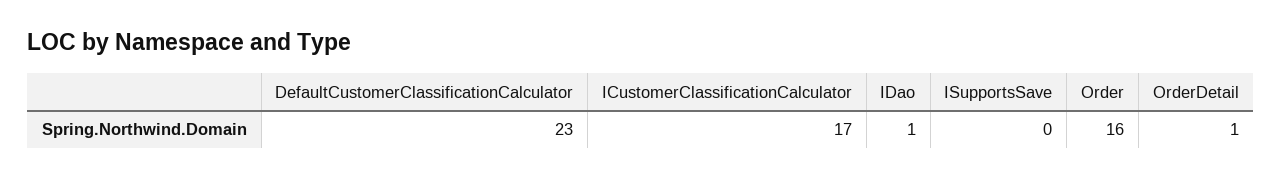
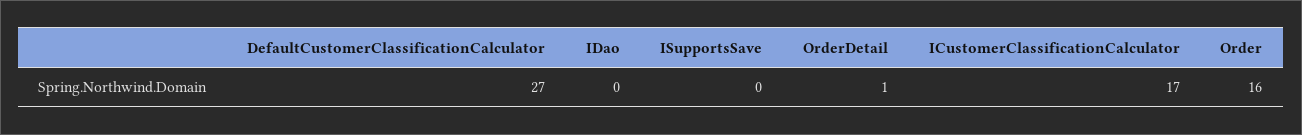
DefaultCustomerClassificationCalculator: 23 -> 27
IDao: 1 -> 0

